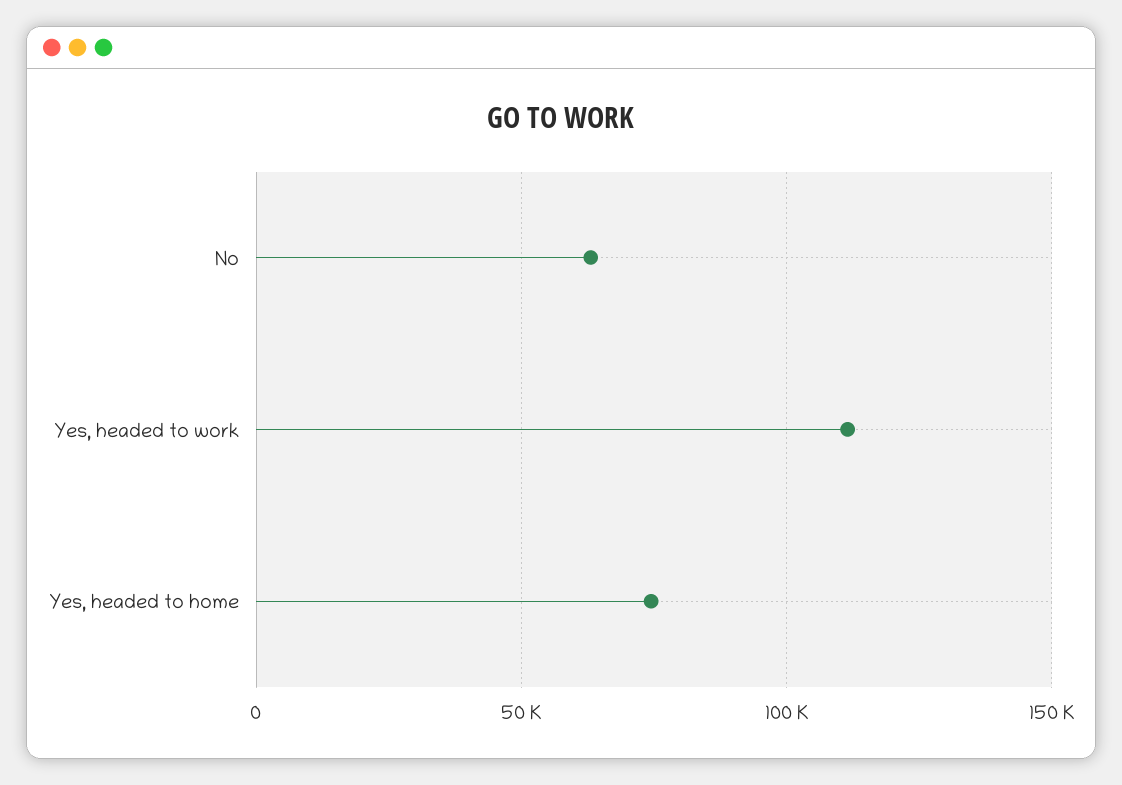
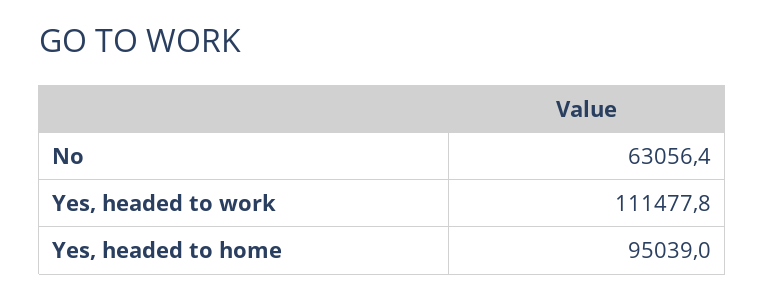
Yes, headed to home: 75000 -> 95039

